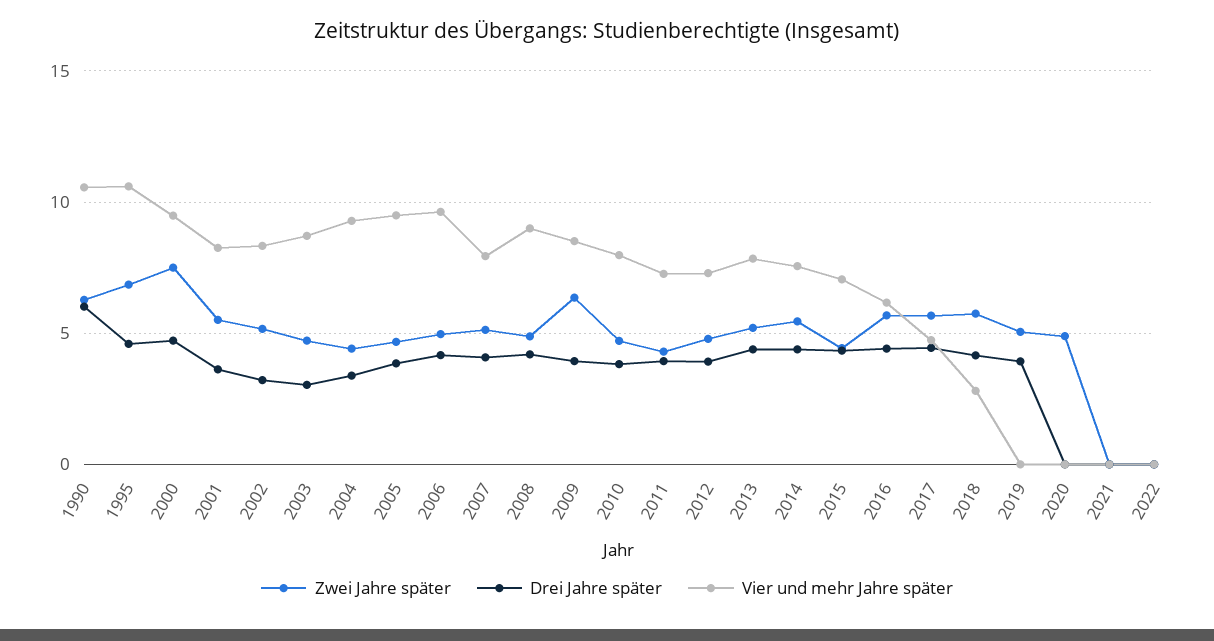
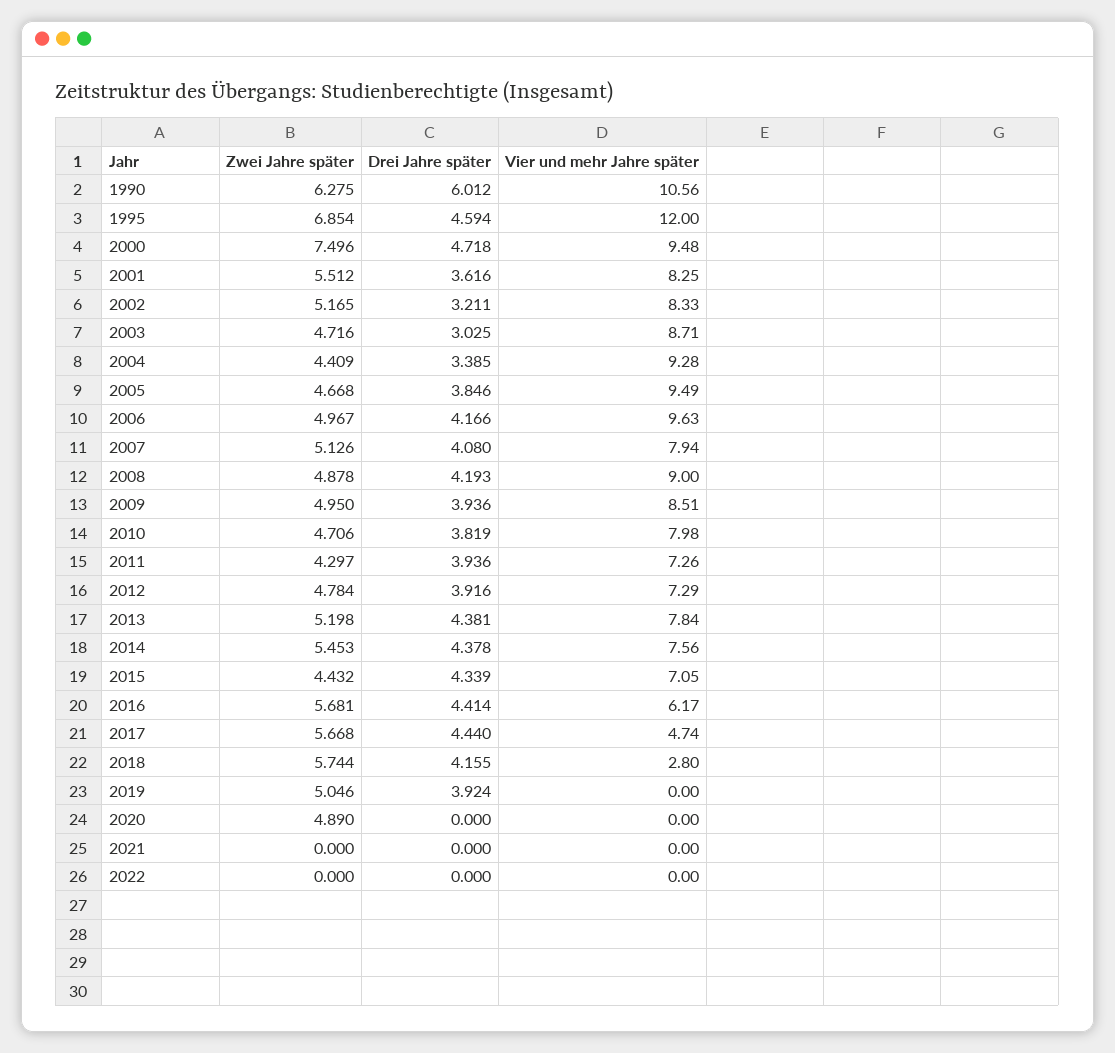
Vier und mehr Jahre später, 1995: 10.5 -> 12
Zwei Jahre später, 2009: 6.5 -> 4.95

